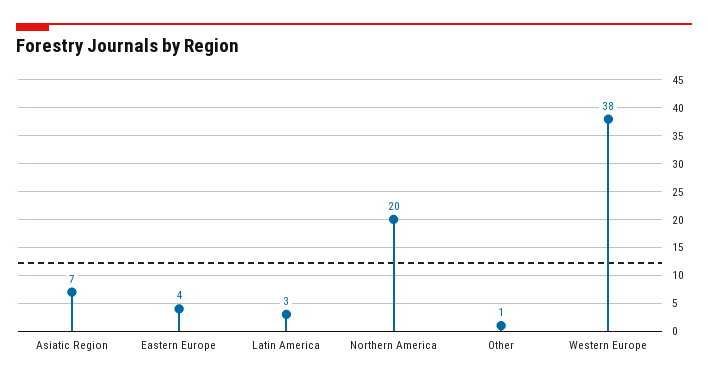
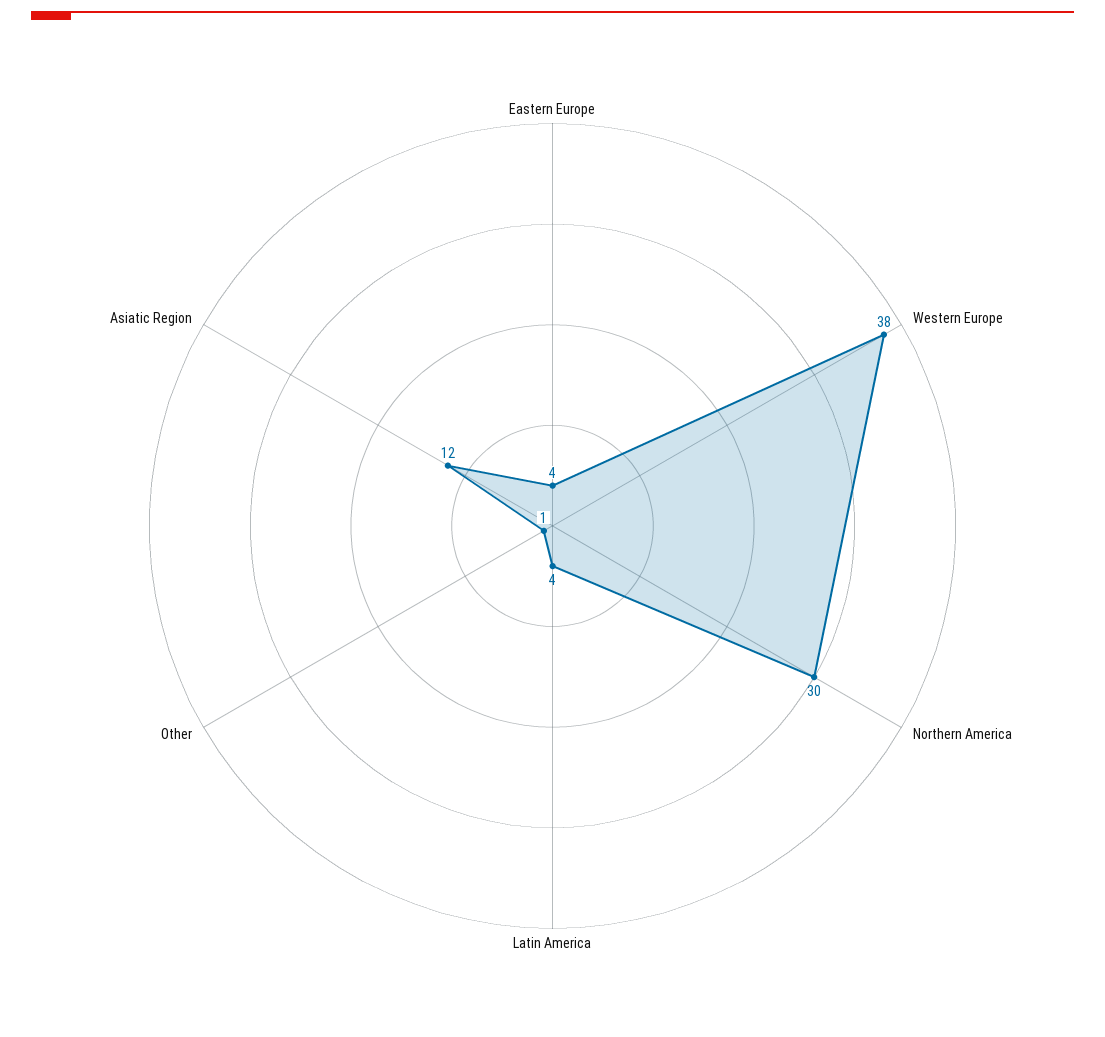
Asiatic Region: 7 -> 12
Latin America: 3 -> 4
Northern America: 20 -> 30

